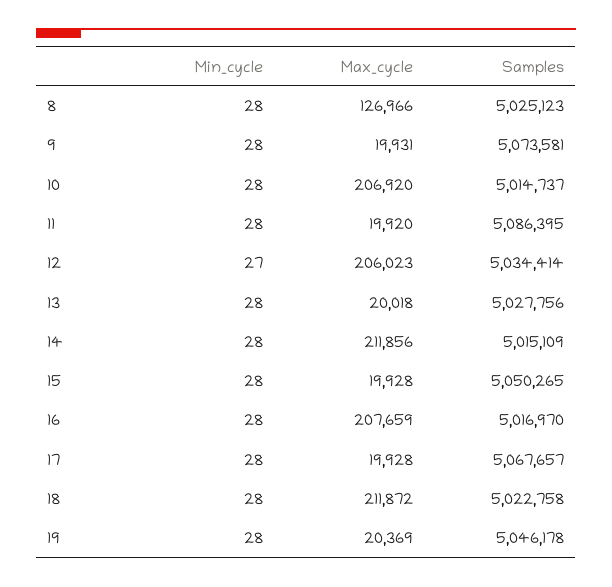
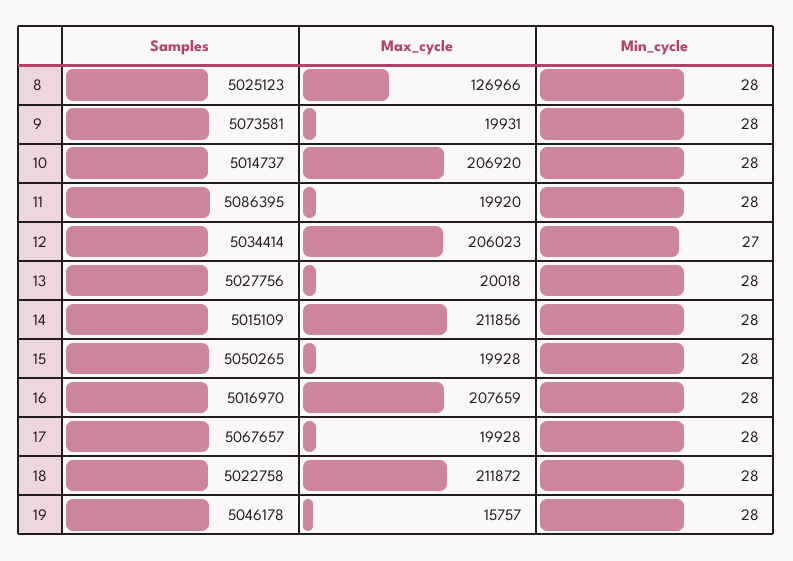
Max_cycle, 19: 20369 -> 15757

